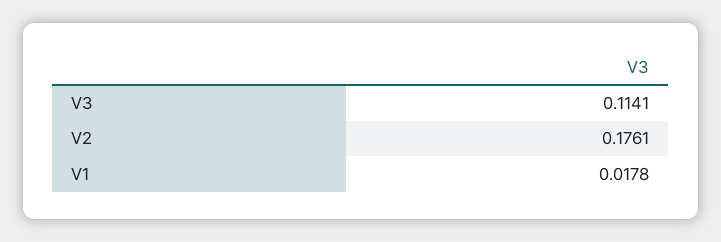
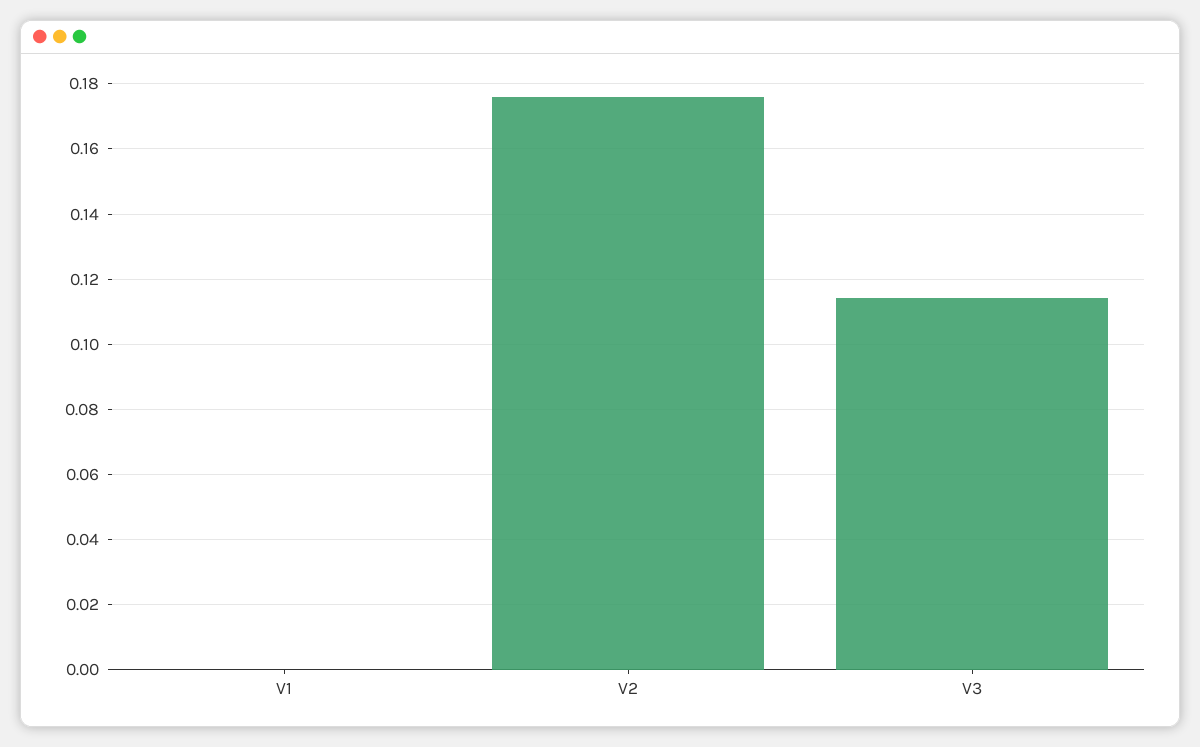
V1: 0.0178 -> 0

